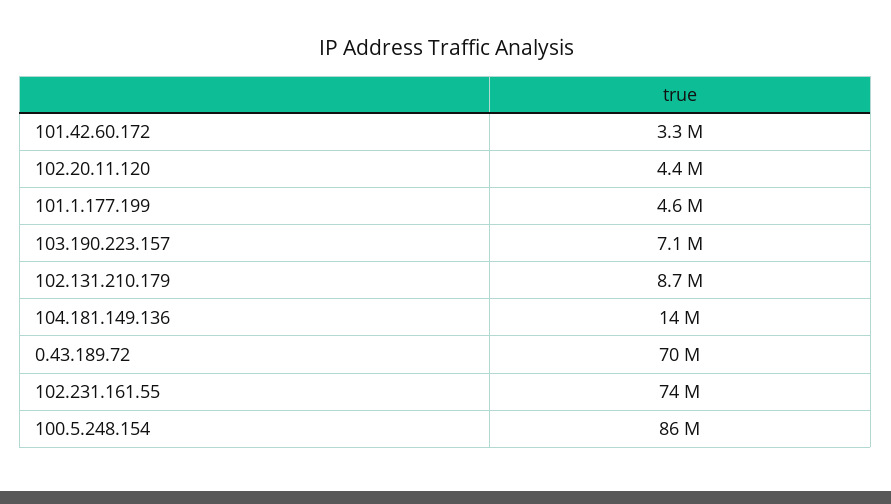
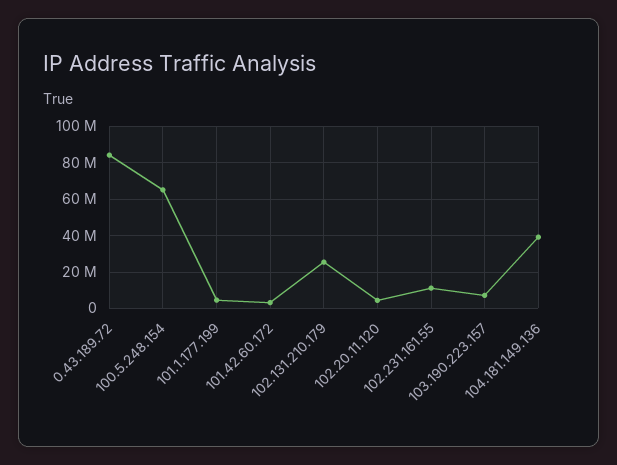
102.131.210.179: 8700000 -> 25000000
104.181.149.136: 14000000 -> 40000000
0.43.189.72: 70000000 -> 85000000
102.231.161.55: 74000000 -> 10000000
100.5.248.154: 86000000 -> 65000000

